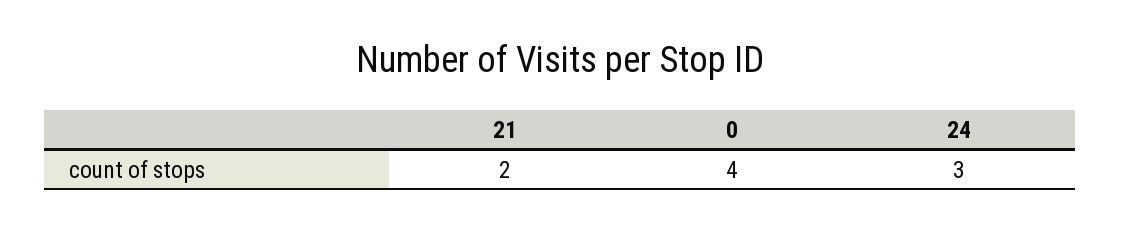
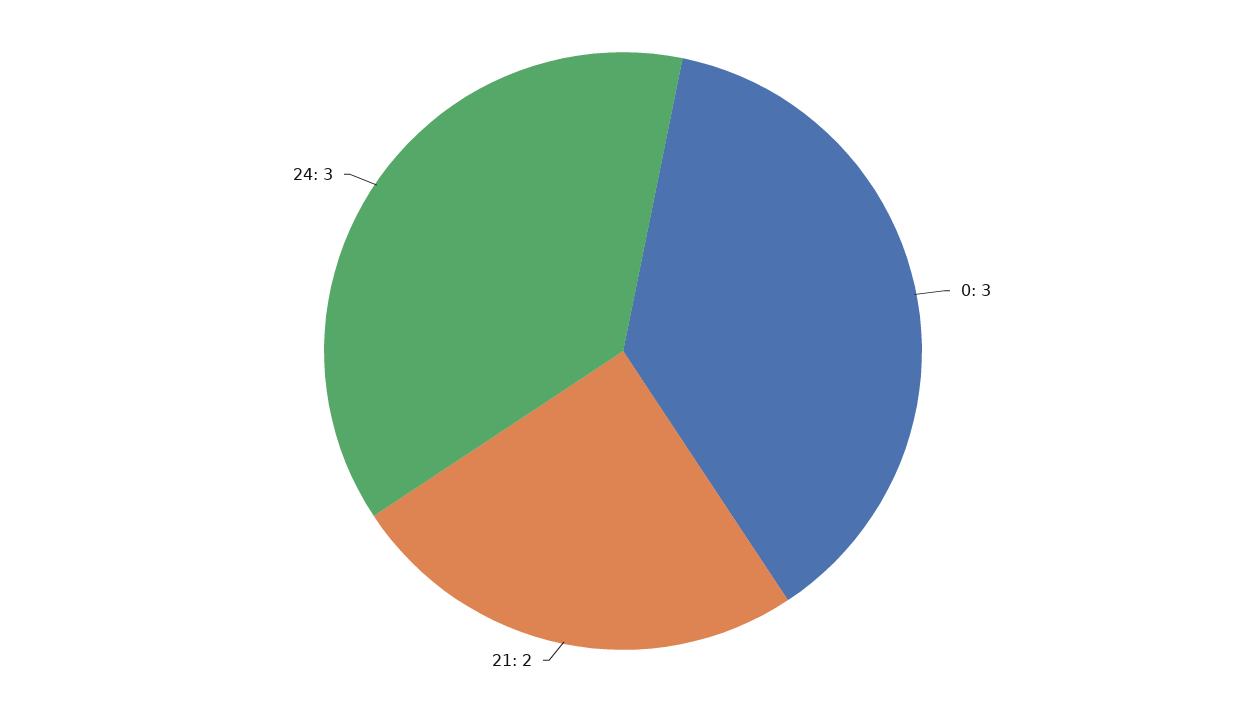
0: 4 -> 3

